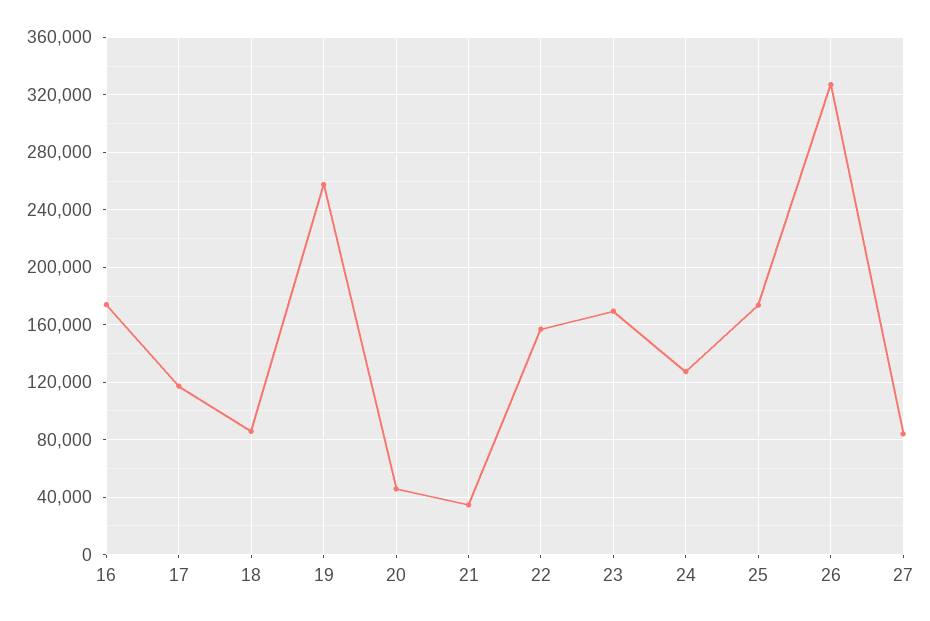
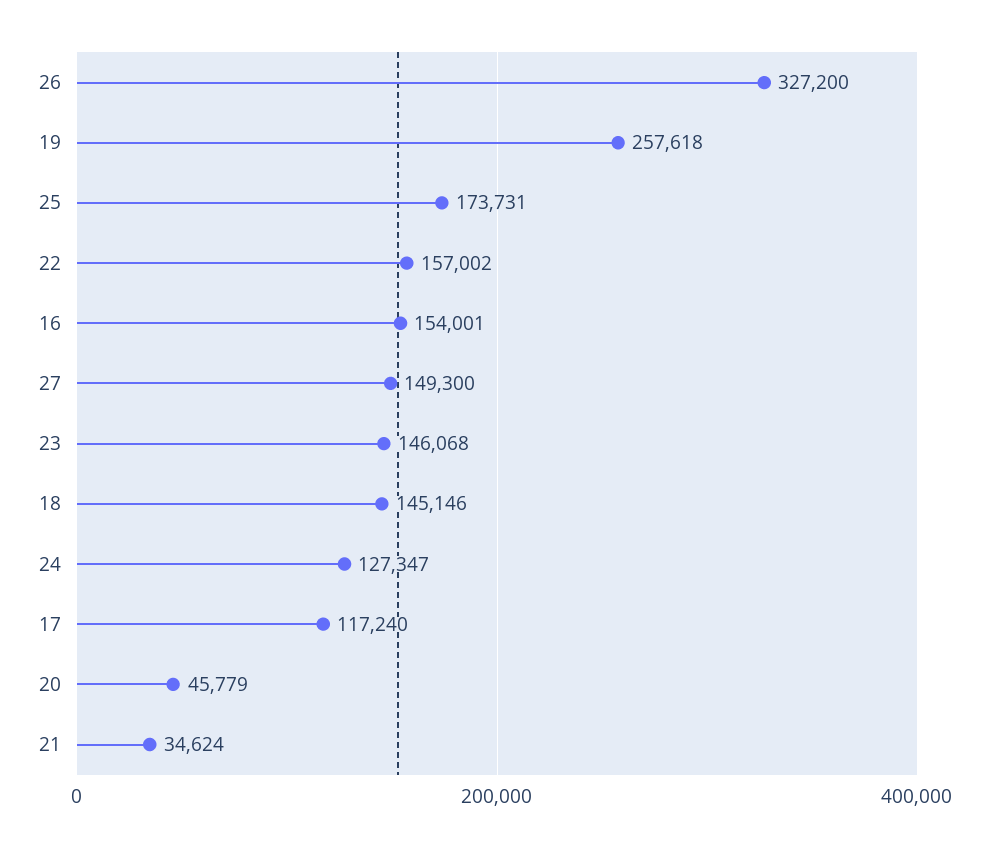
16: 175000 -> 154001
18: 85000 -> 145146
23: 170000 -> 146068
27: 85000 -> 149300

